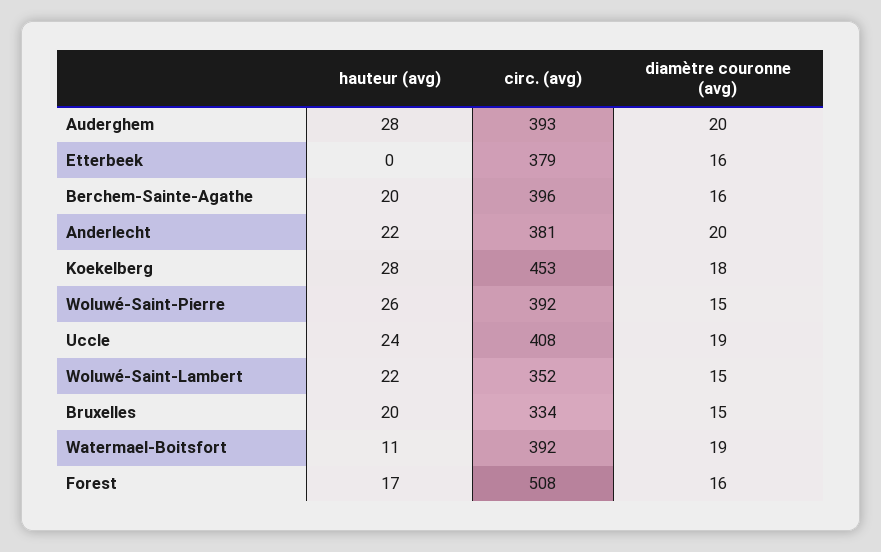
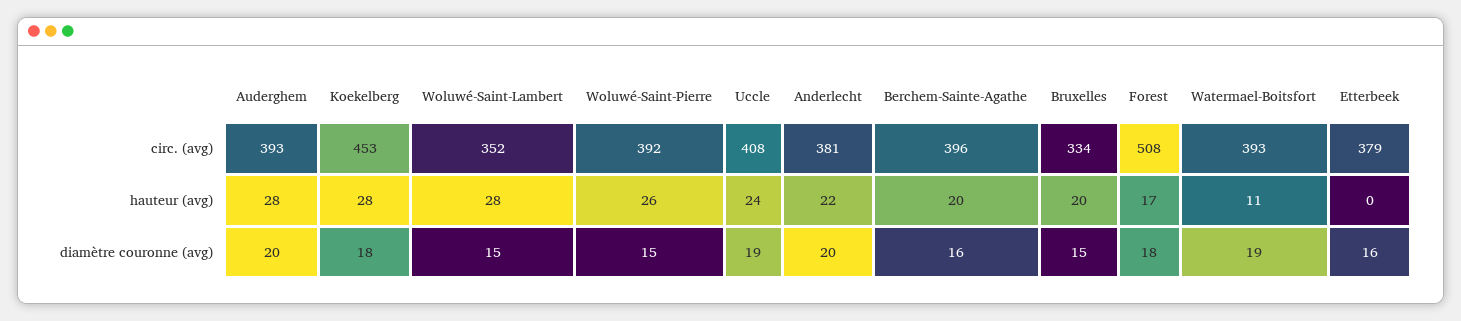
hauteur (avg), Woluwé-Saint-Lambert: 22 -> 28
circ. (avg), Watermael-Boitsfort: 392 -> 393
diamètre couronne (avg), Forest: 16 -> 18

